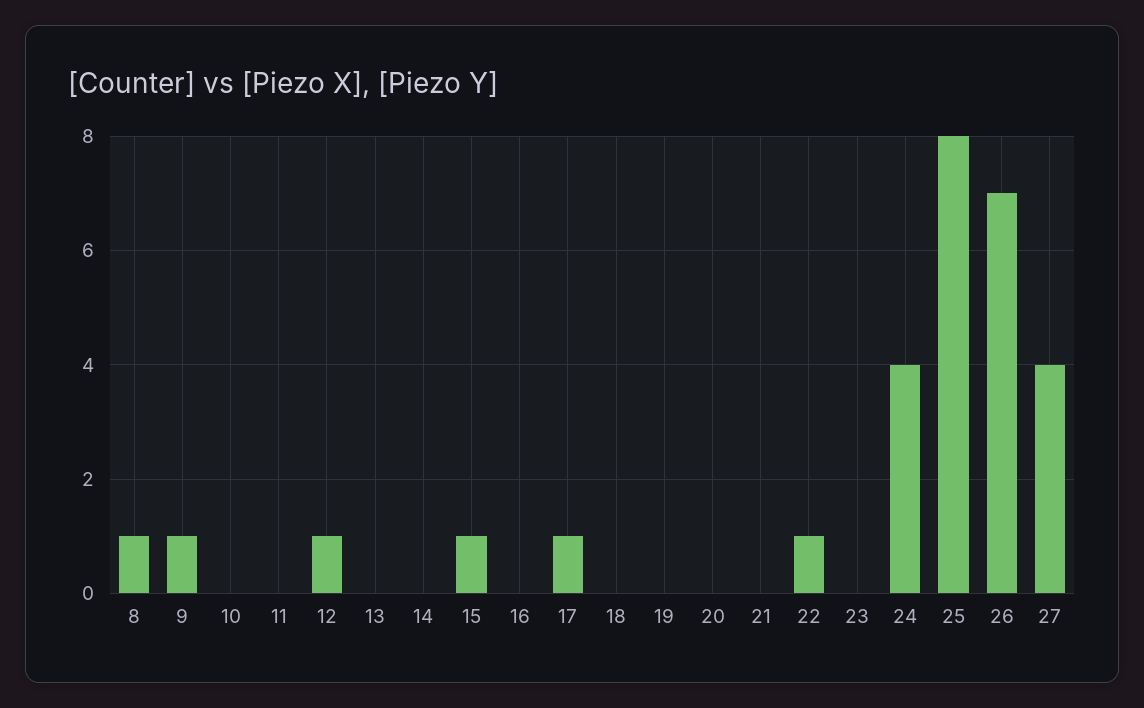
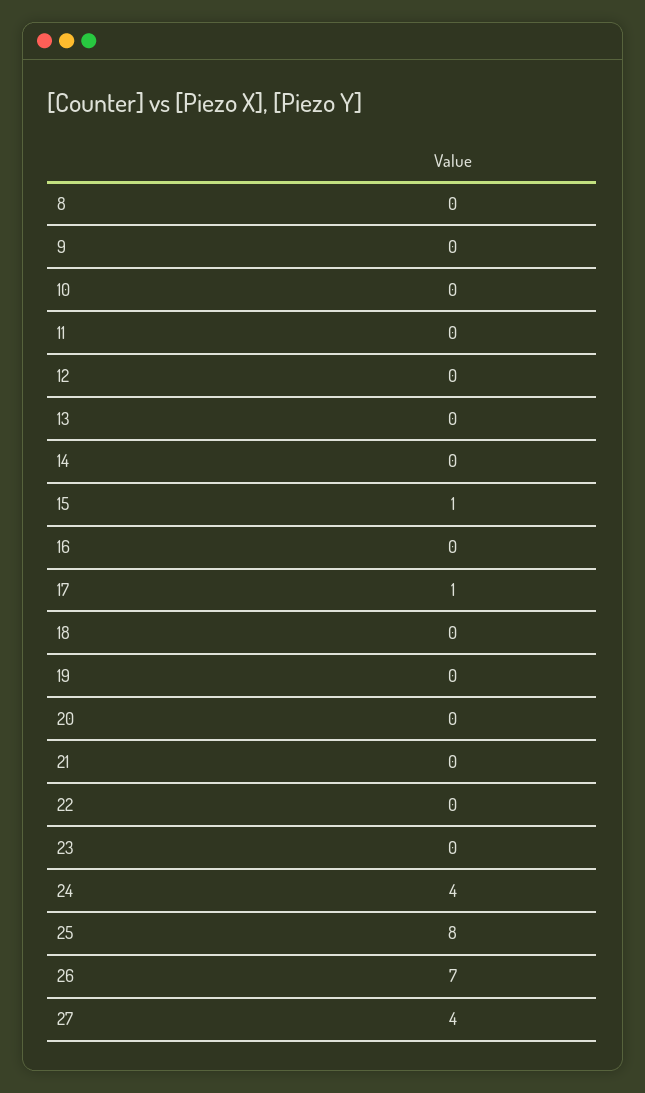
8: 1 -> 0
9: 1 -> 0
12: 1 -> 0
22: 1 -> 0

